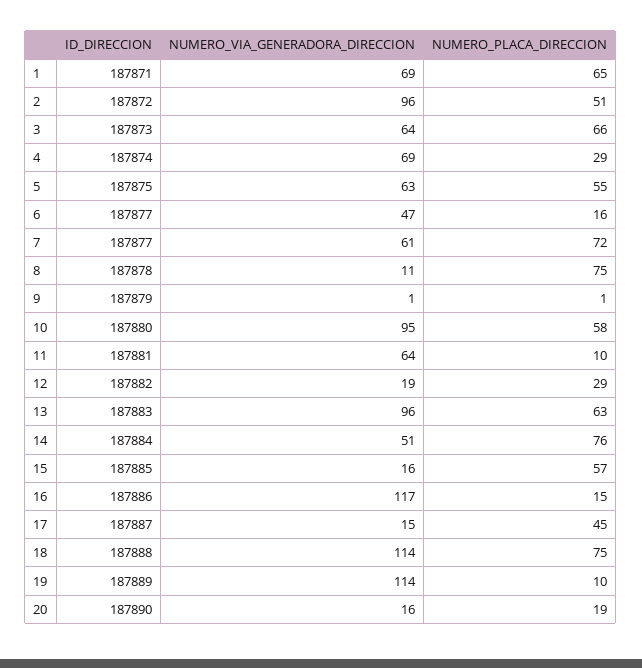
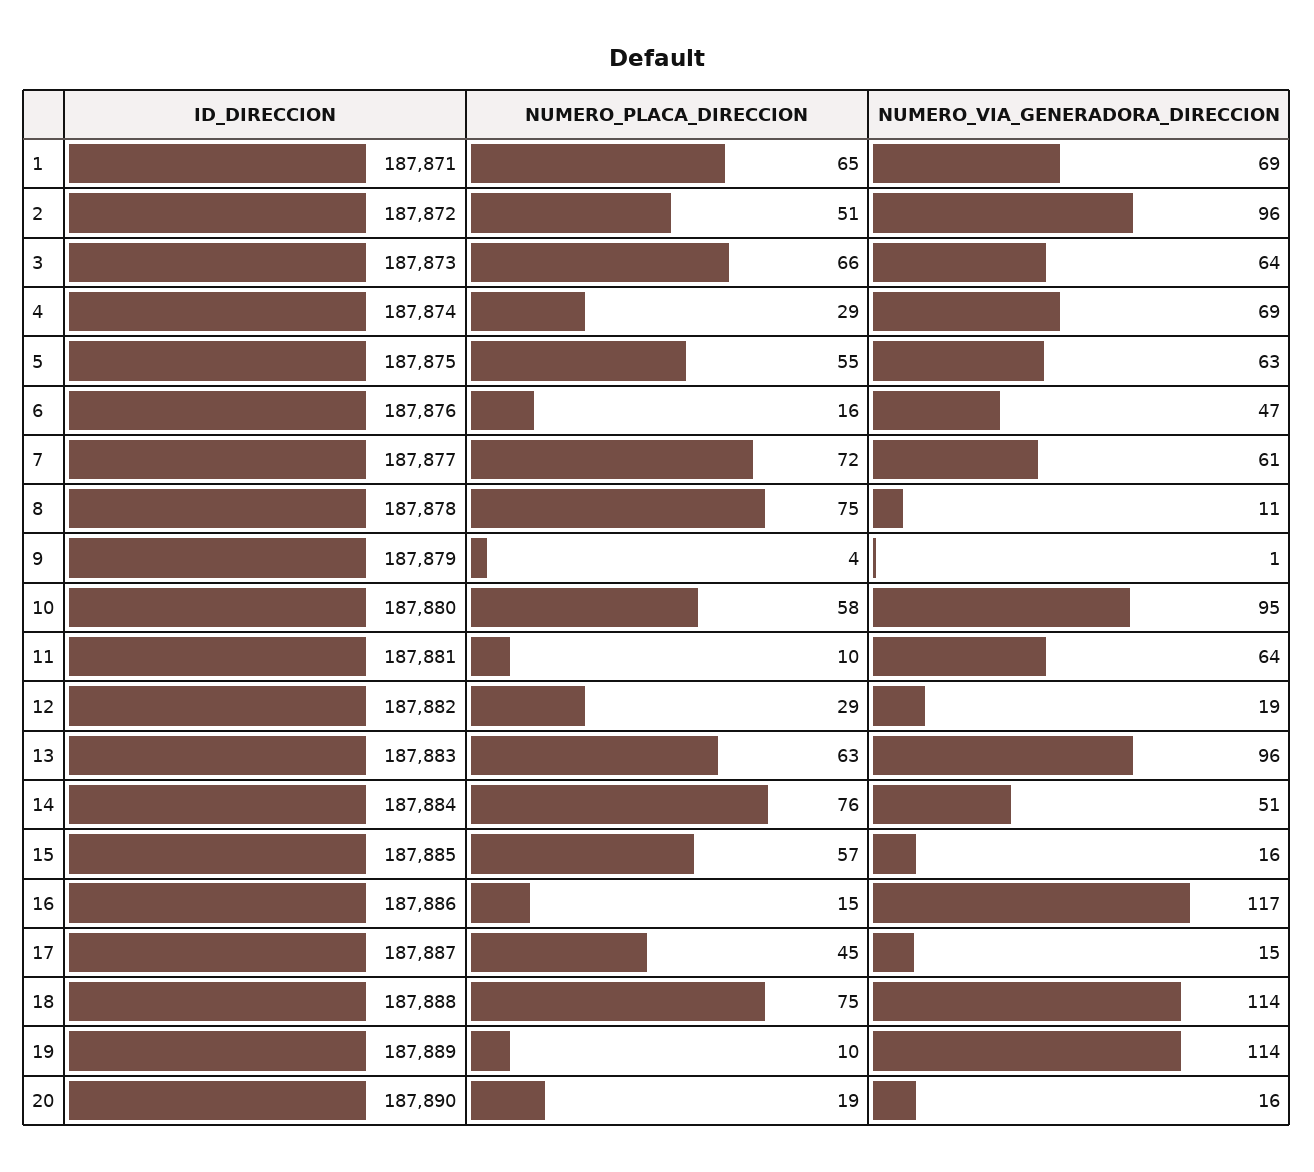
ID_DIRECCION, 6: 187877 -> 187876
NUMERO_PLACA_DIRECCION, 9: 1 -> 4

